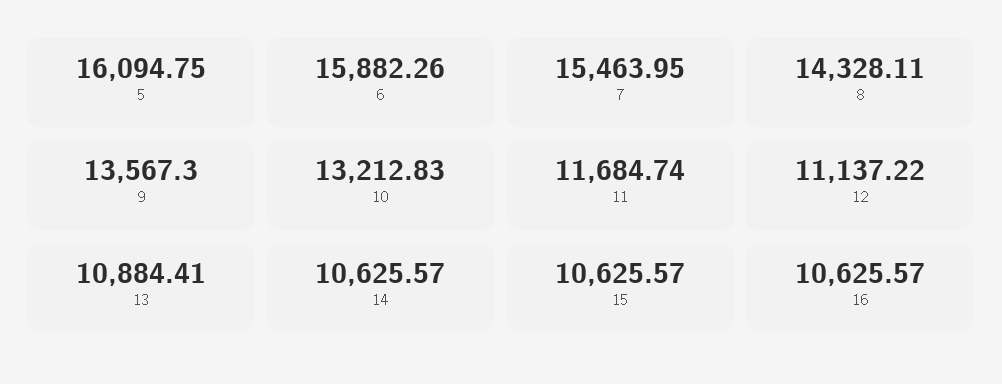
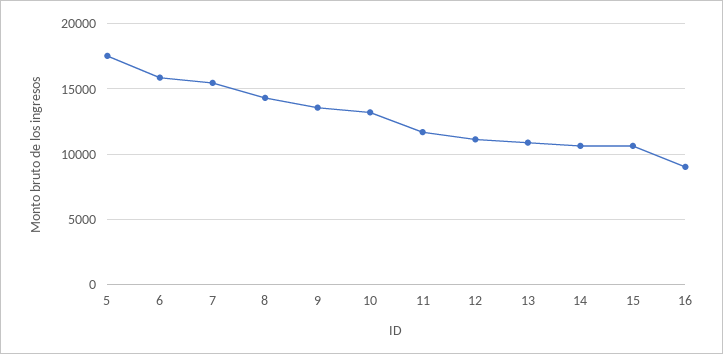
5: 16094.75 -> 17500
16: 10625.57 -> 9000

